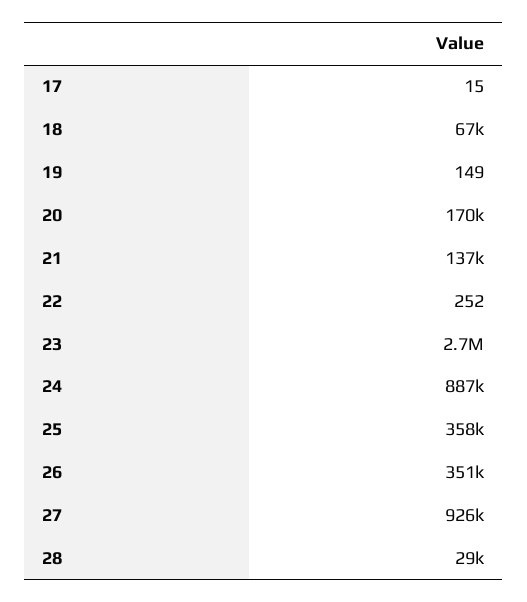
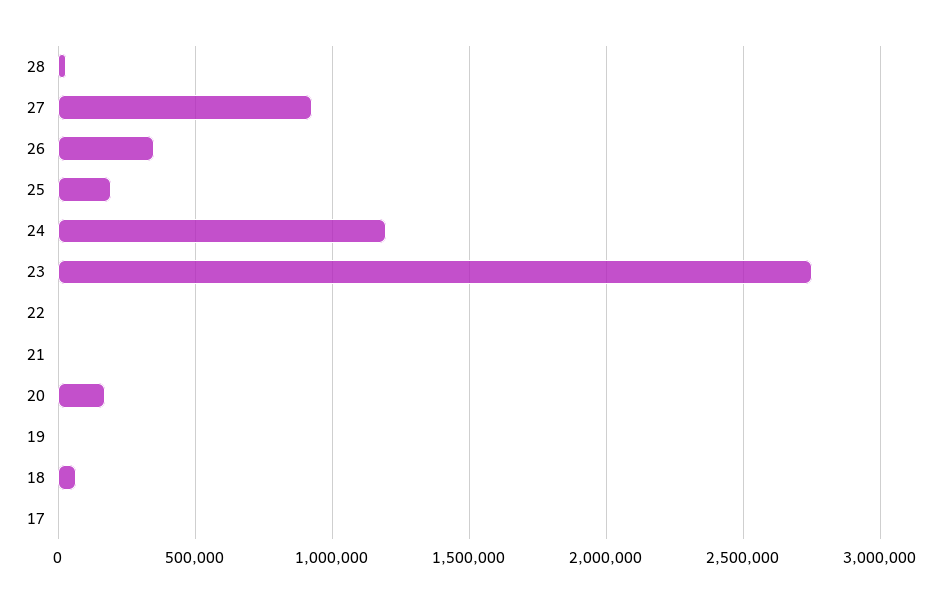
21: 137000 -> 0
24: 887000 -> 1200000
25: 358000 -> 200000

